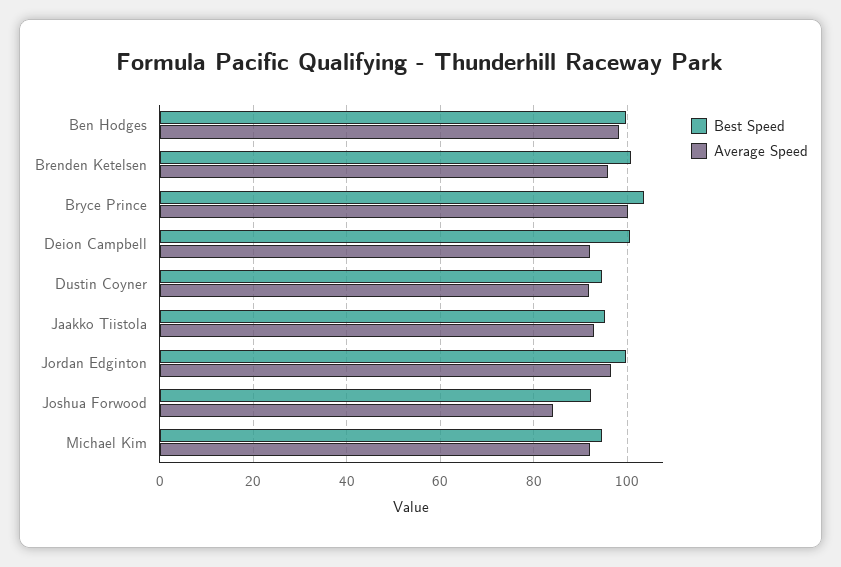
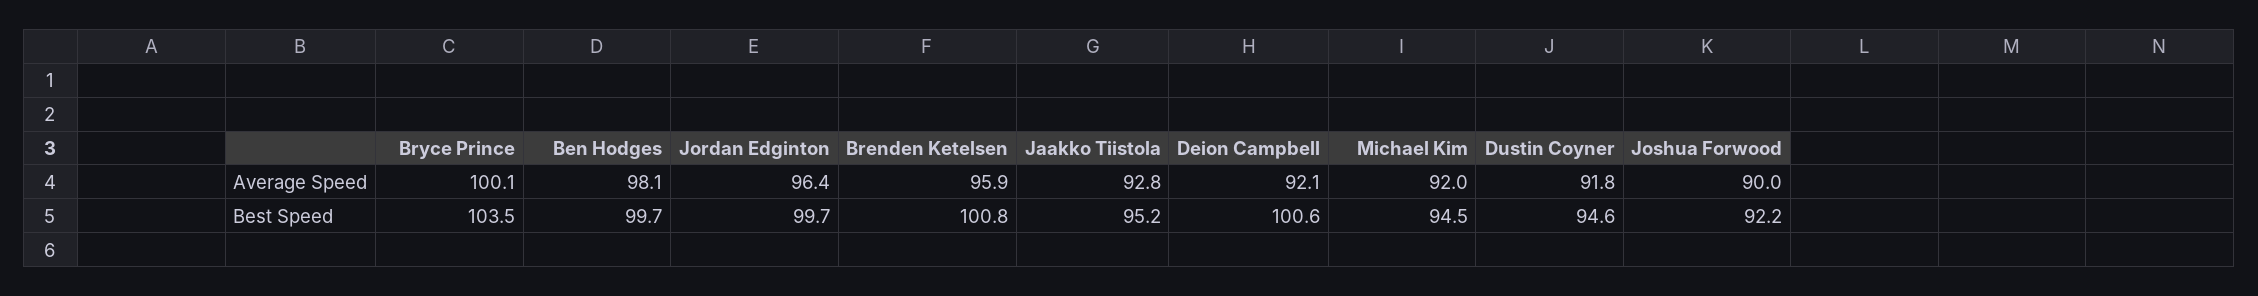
Average Speed, Joshua Forwood: 84 -> 90

